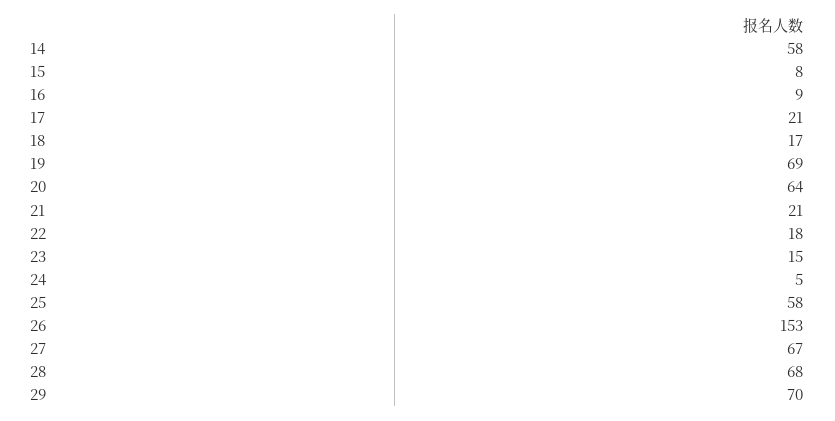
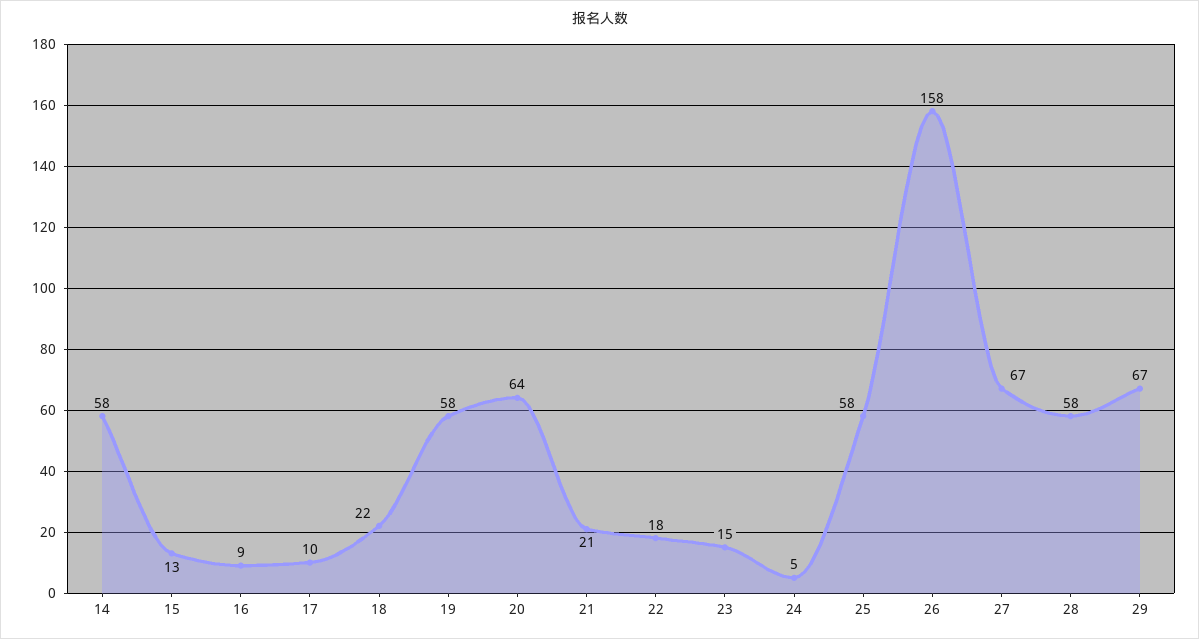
15: 8 -> 13
17: 21 -> 10
18: 17 -> 22
19: 69 -> 58
26: 153 -> 158
28: 68 -> 58
29: 70 -> 67

